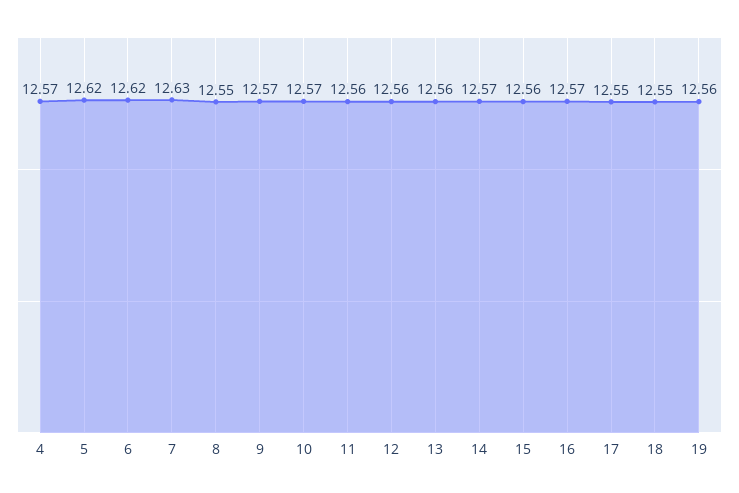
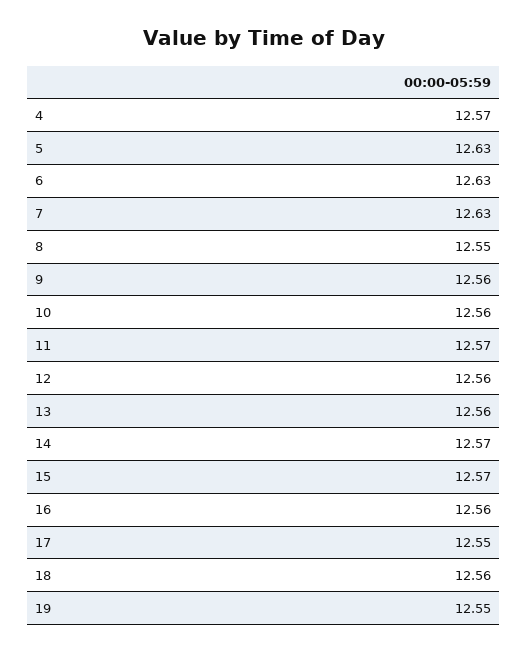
5: 12.62 -> 12.63
6: 12.62 -> 12.63
9: 12.57 -> 12.56
10: 12.57 -> 12.56
11: 12.56 -> 12.57
15: 12.56 -> 12.57
16: 12.57 -> 12.56
18: 12.55 -> 12.56
19: 12.56 -> 12.55

